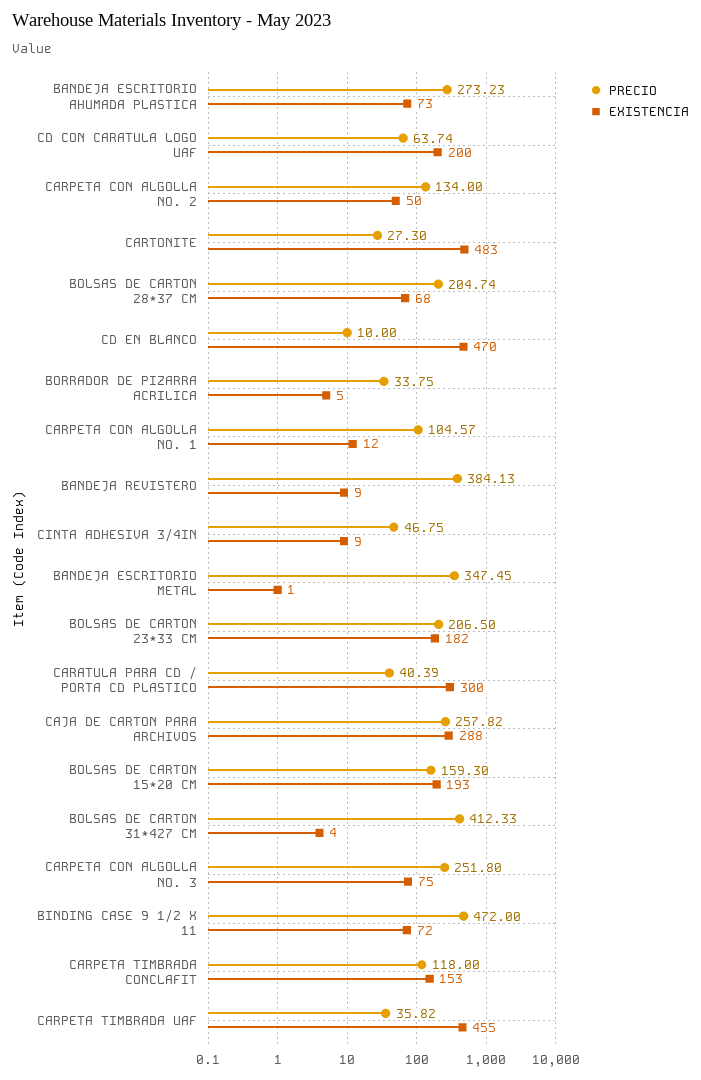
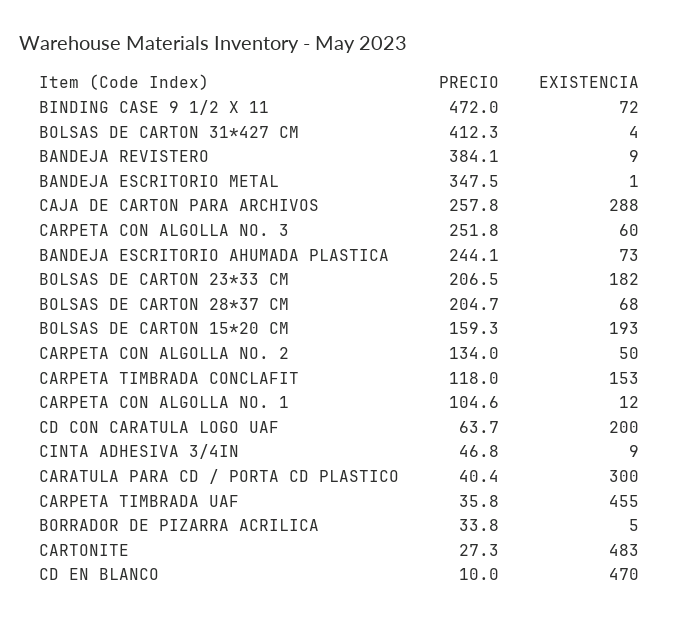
PRECIO, BANDEJA ESCRITORIO AHUMADA PLASTICA: 273.23 -> 244.1
EXISTENCIA, CARPETA CON ALGOLLA NO. 3: 75 -> 60

